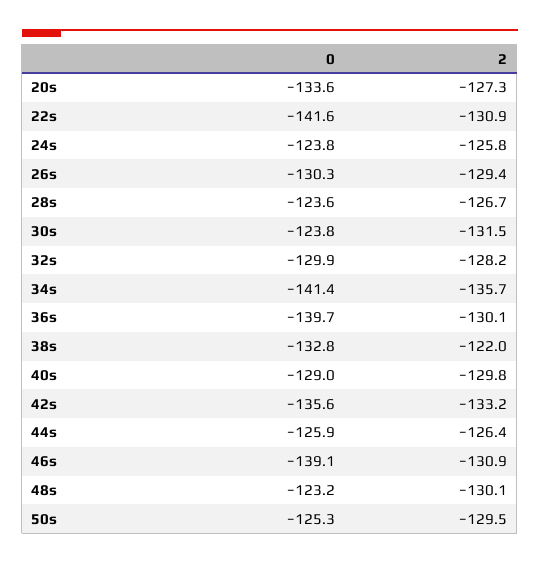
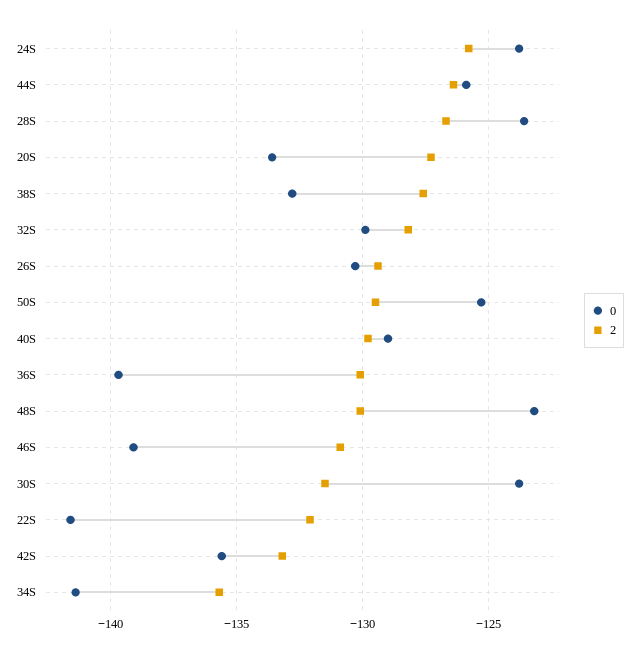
2, 22s: -130.9 -> -132
2, 38s: -122 -> -127.5

